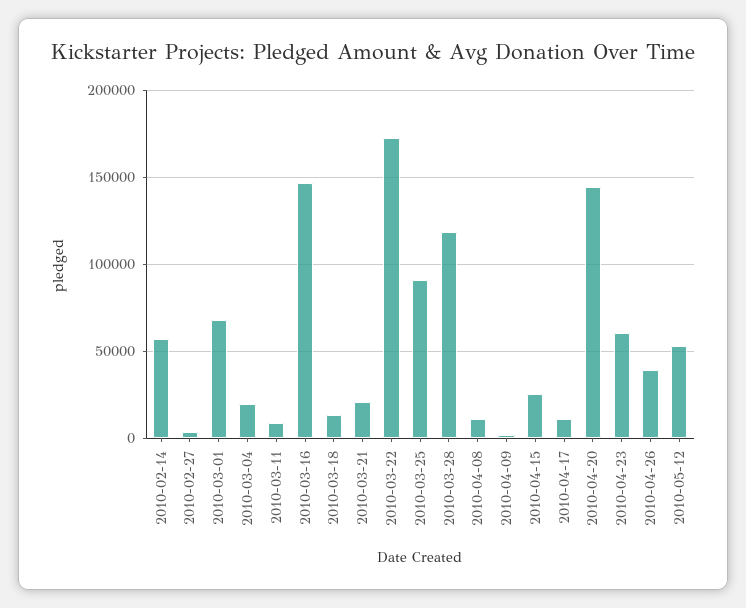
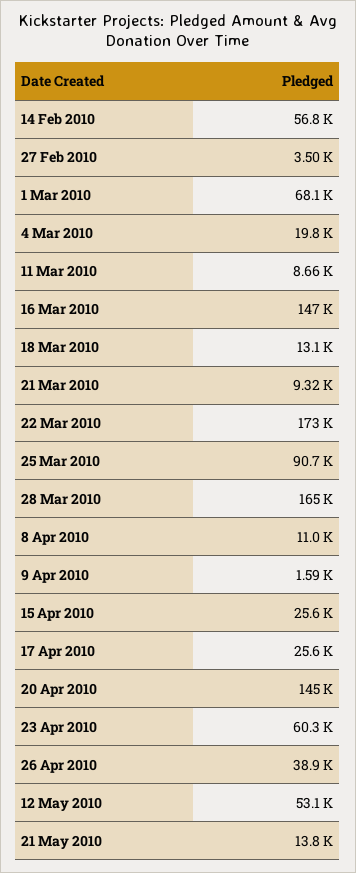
2010-03-21: 20000 -> 9320
2010-03-28: 120000 -> 165000
2010-04-17: 10000 -> 25600
21 May 2010: none -> 13800

